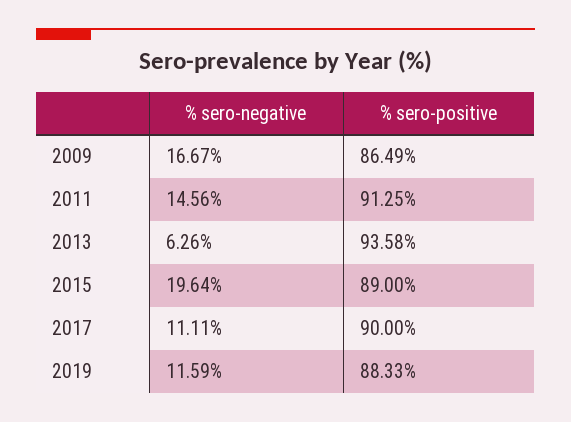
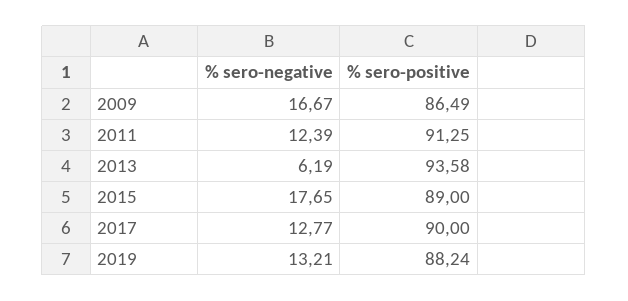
% sero-negative, 2011: 14.56 -> 12.39
% sero-negative, 2013: 6.26 -> 6.19
% sero-negative, 2015: 19.64 -> 17.65
% sero-negative, 2017: 11.11 -> 12.77
% sero-negative, 2019: 11.59 -> 13.21
% sero-positive, 2019: 88.33 -> 88.24

